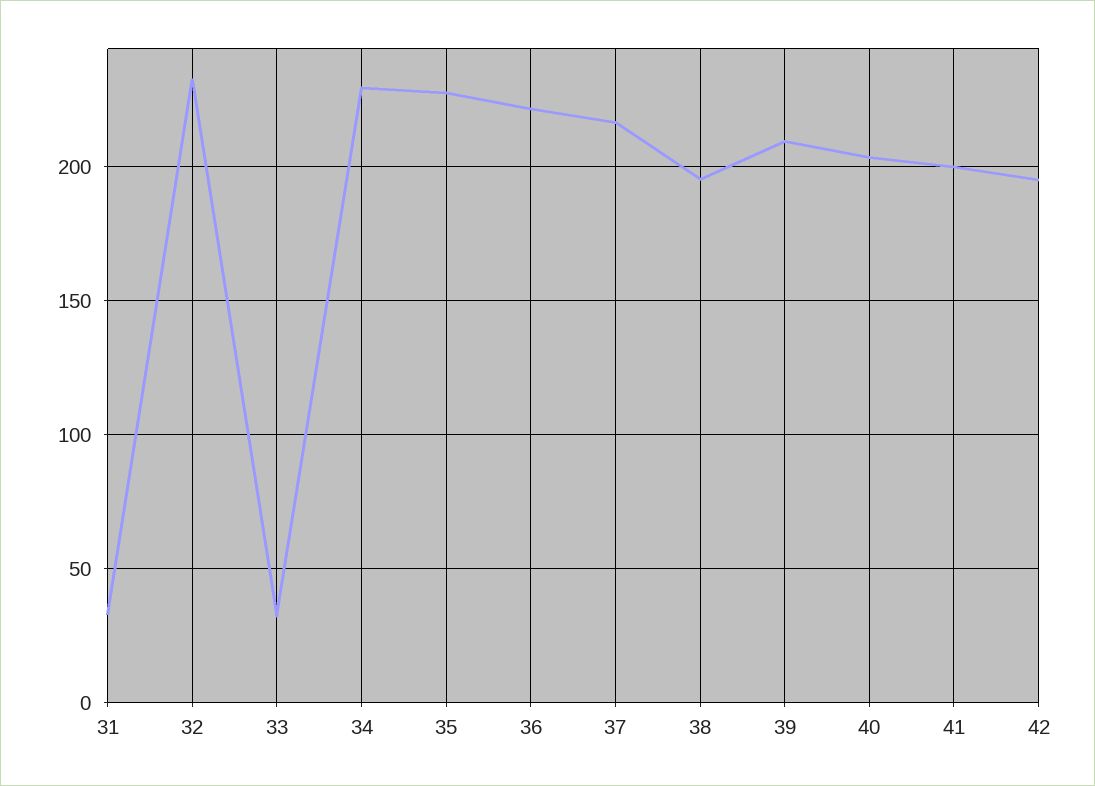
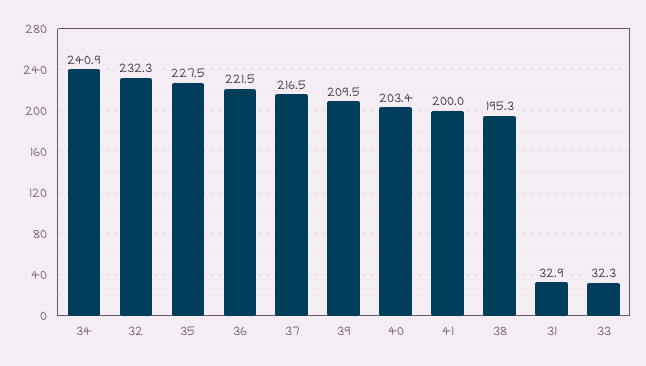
34: 230 -> 240.9
42: 195 -> none

